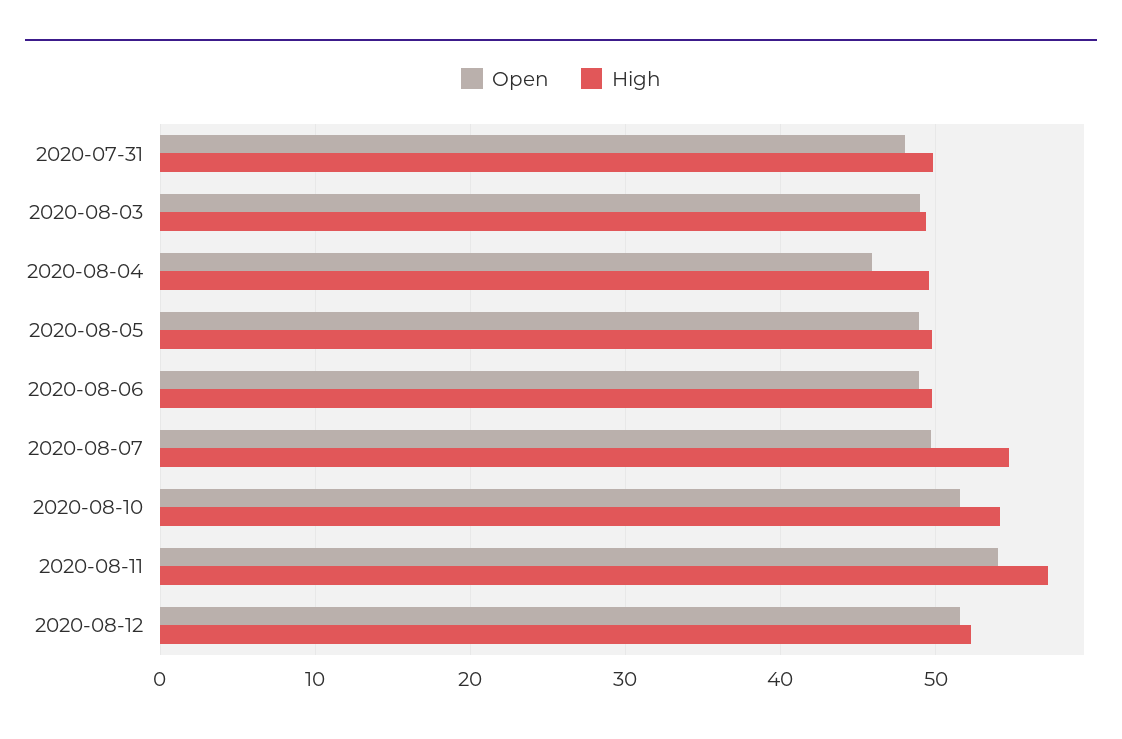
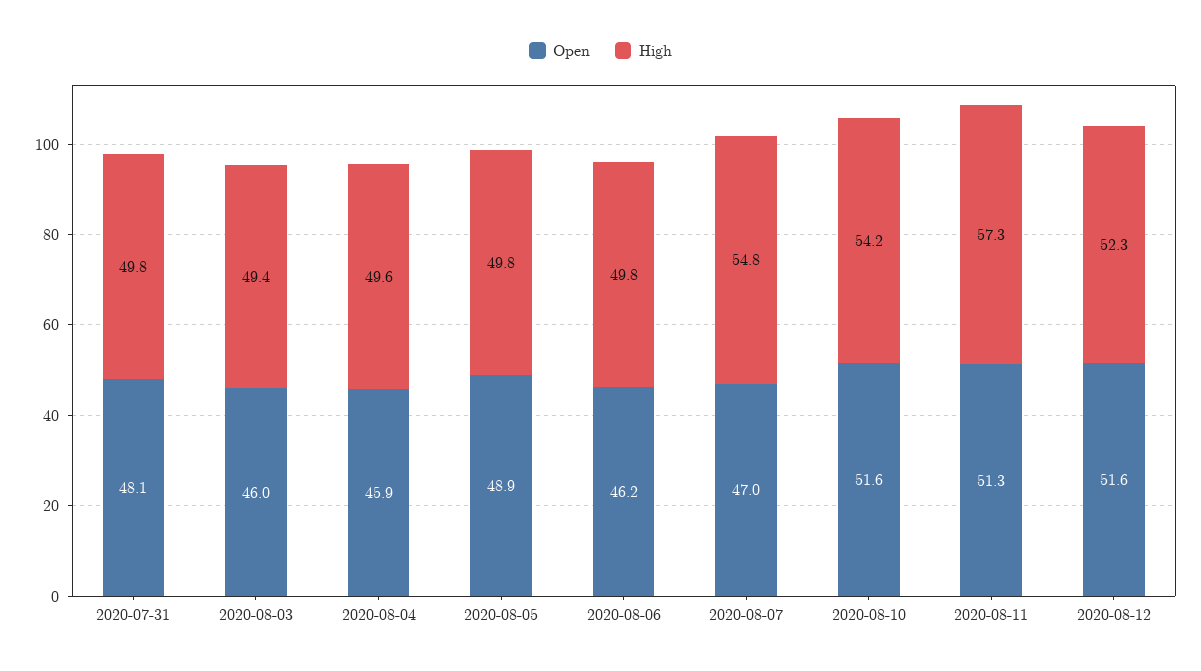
Open, 2020-08-03: 49 -> 46
Open, 2020-08-06: 49 -> 46.2
Open, 2020-08-07: 50 -> 47
Open, 2020-08-11: 54 -> 51.3

